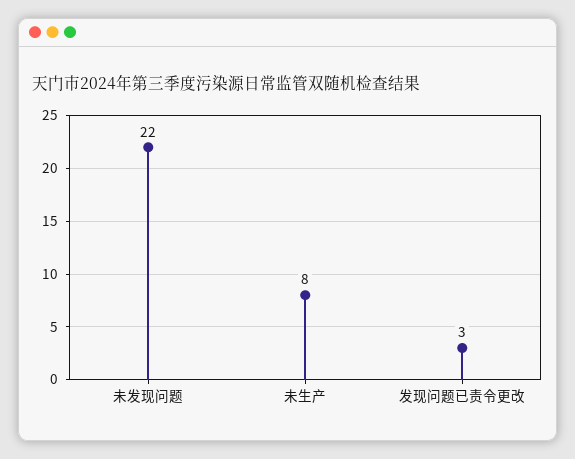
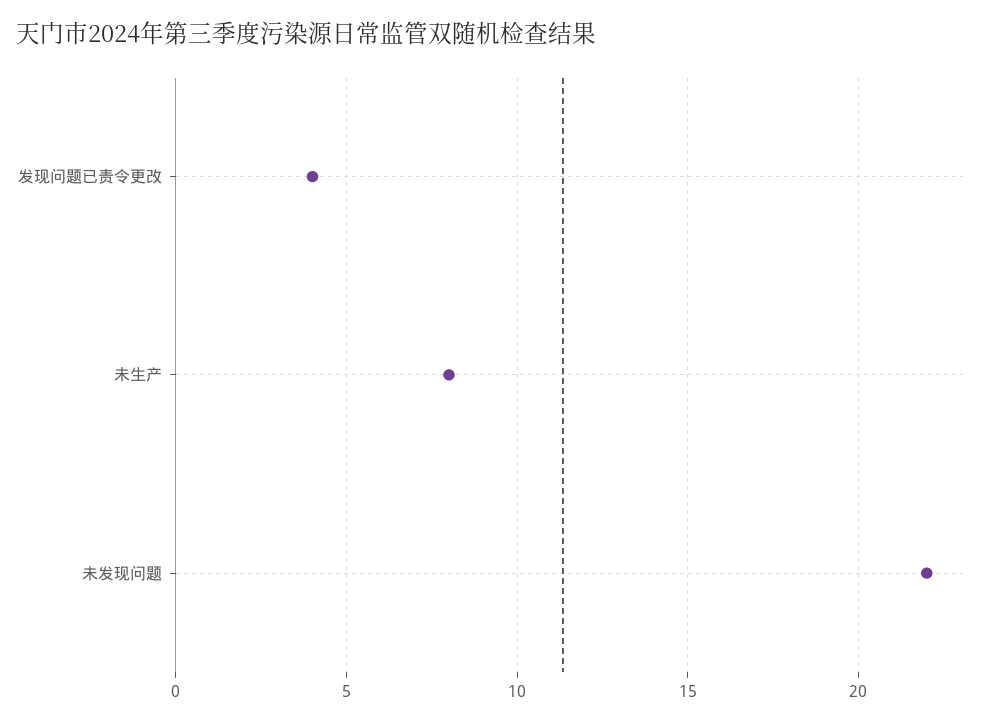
发现问题已责令更改: 3 -> 4

